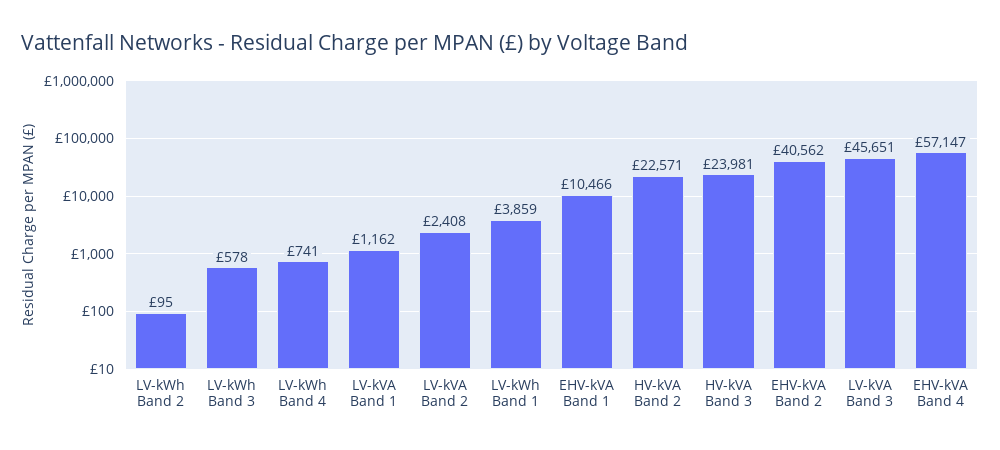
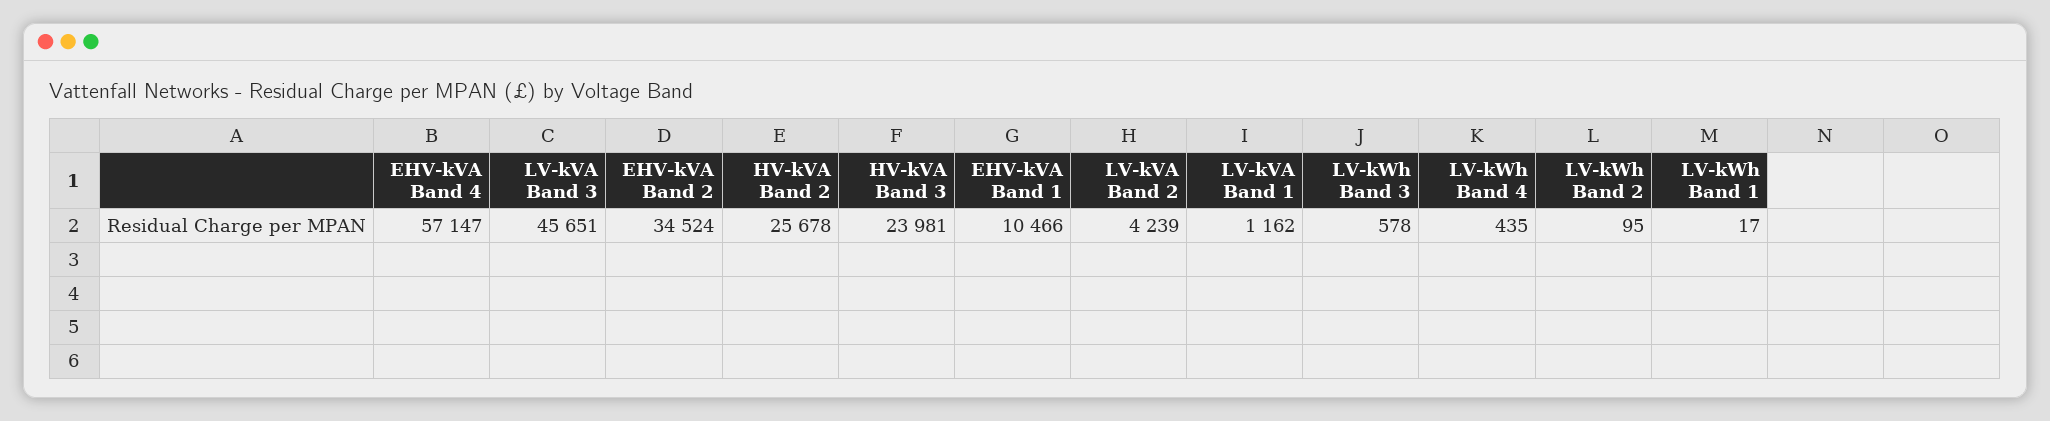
LV-kWh Band 4: 741 -> 435
LV-kVA Band 2: 2408 -> 4239
LV-kWh Band 1: 3859 -> 17
HV-kVA Band 2: 22571 -> 25678
EHV-kVA Band 2: 40562 -> 34524

